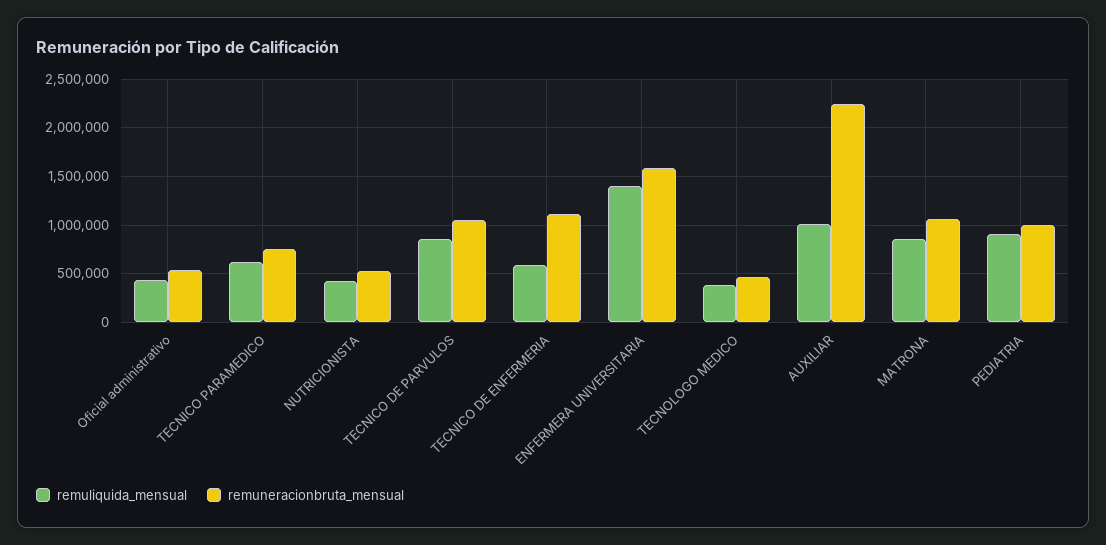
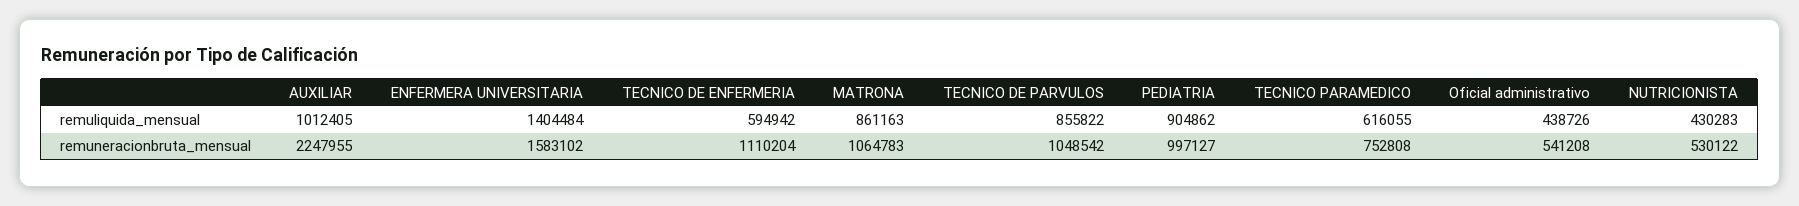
remuliquida_mensual, TECNOLOGO MEDICO: 400000 -> none
remuneracionbruta_mensual, TECNOLOGO MEDICO: 500000 -> none

